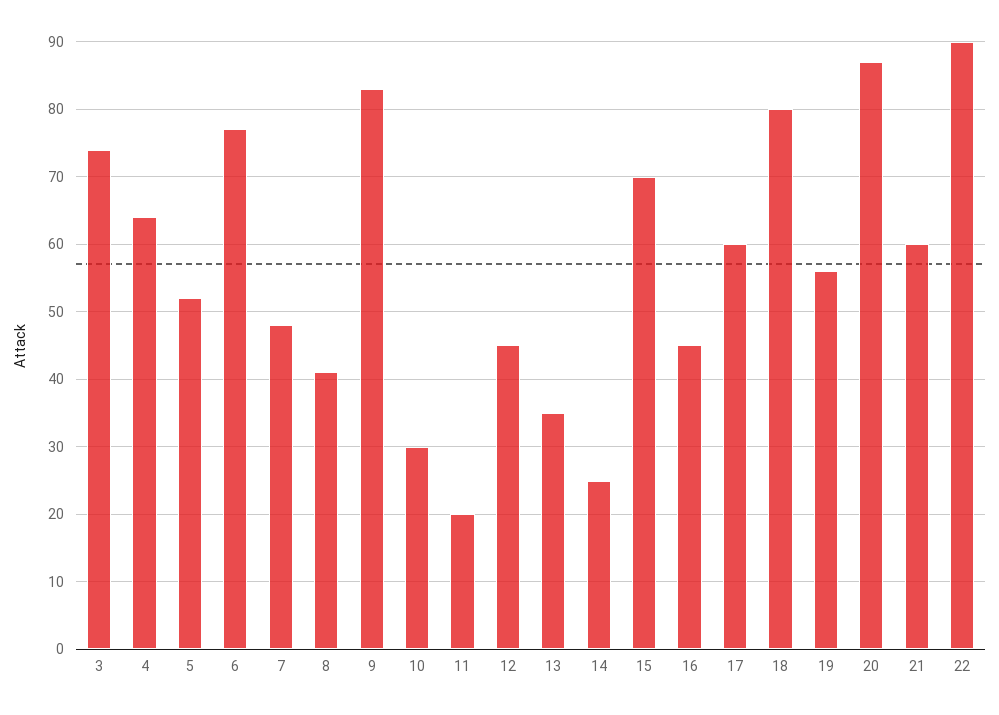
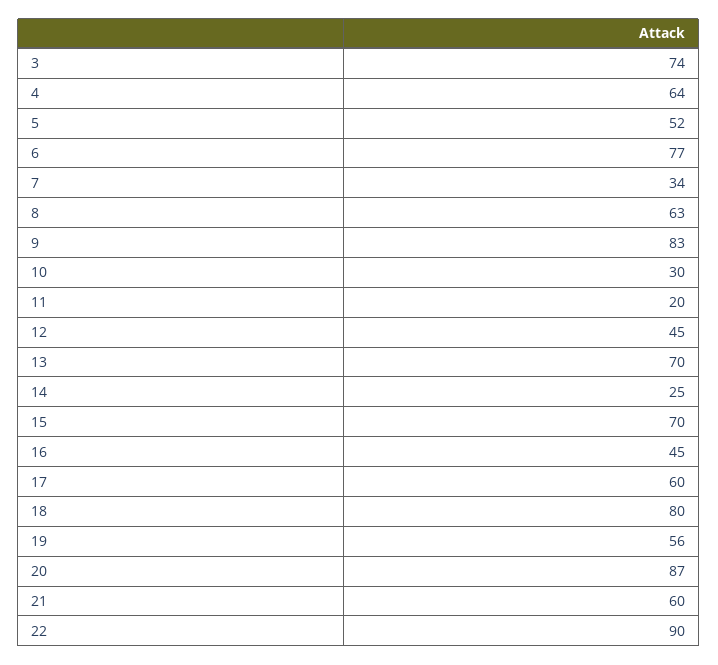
7: 48 -> 34
8: 41 -> 63
13: 35 -> 70

